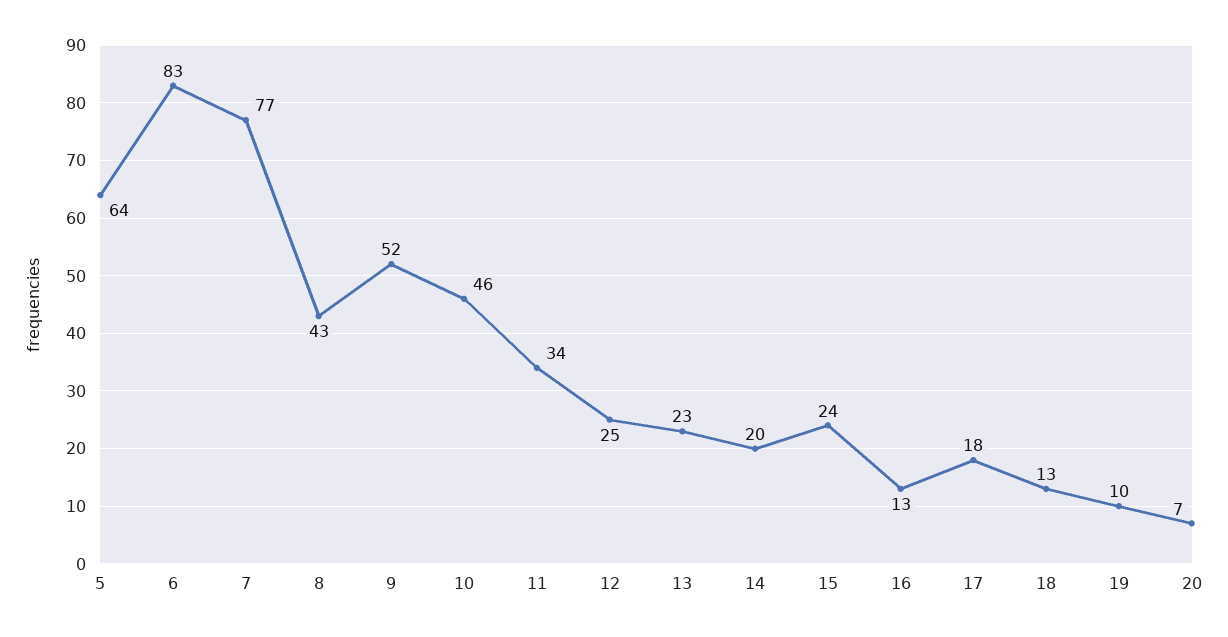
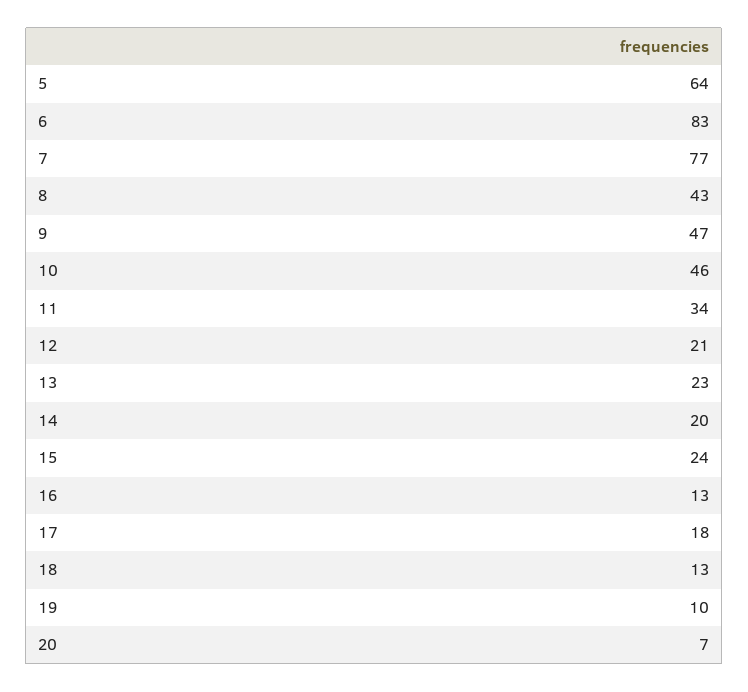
9: 52 -> 47
12: 25 -> 21

